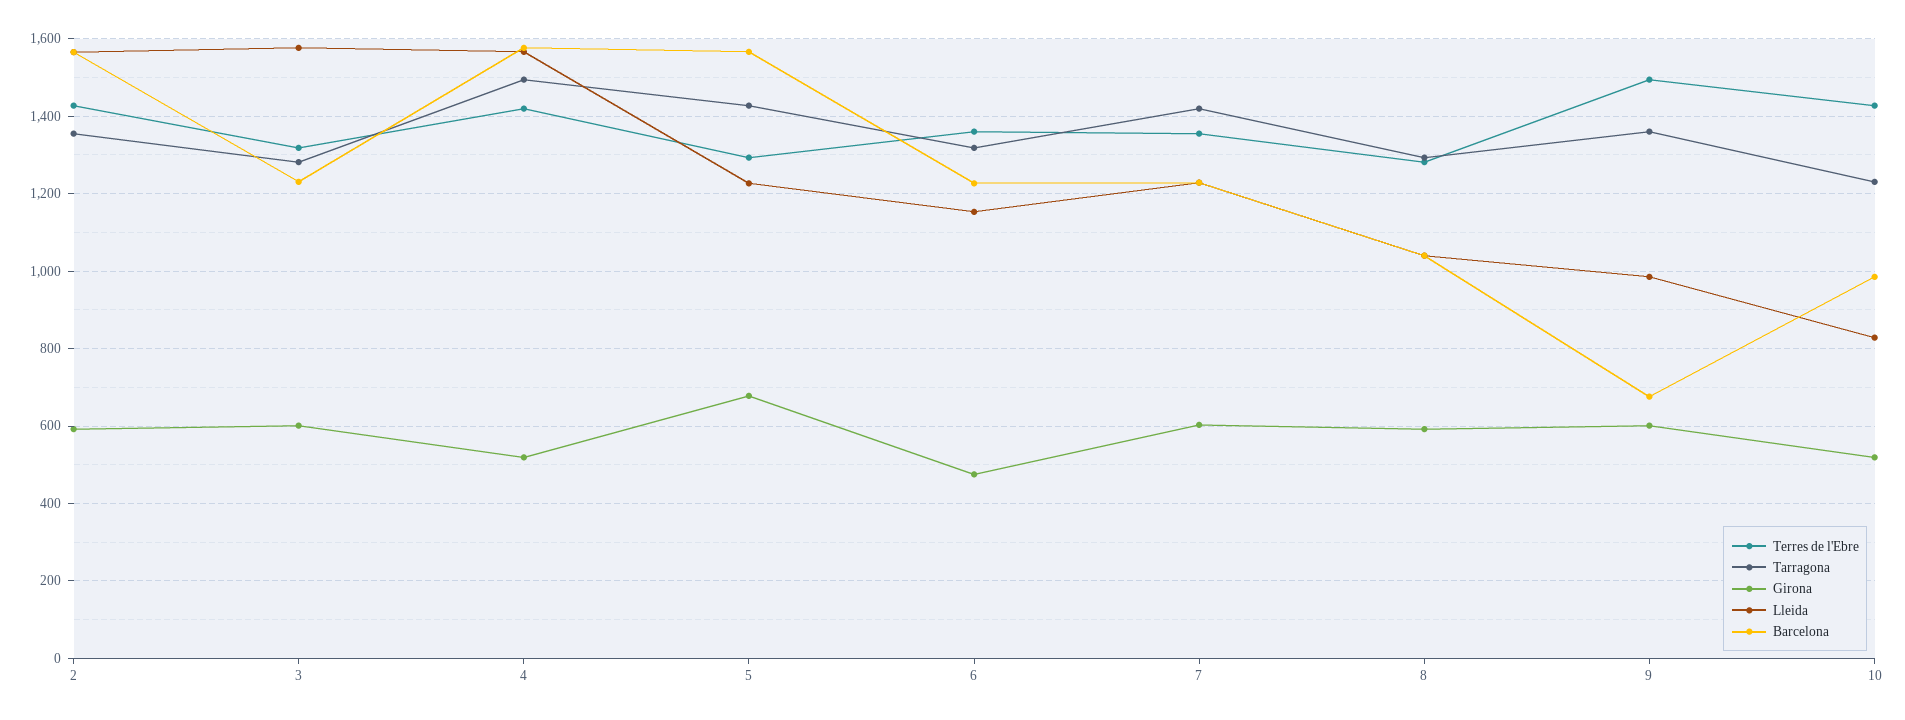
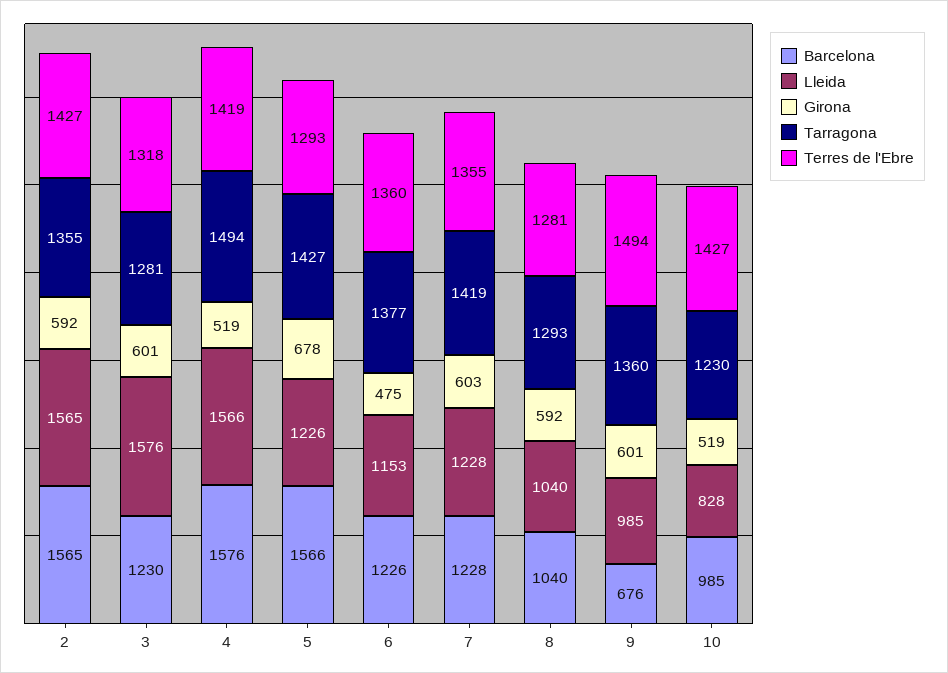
Tarragona, 6: 1320 -> 1377

